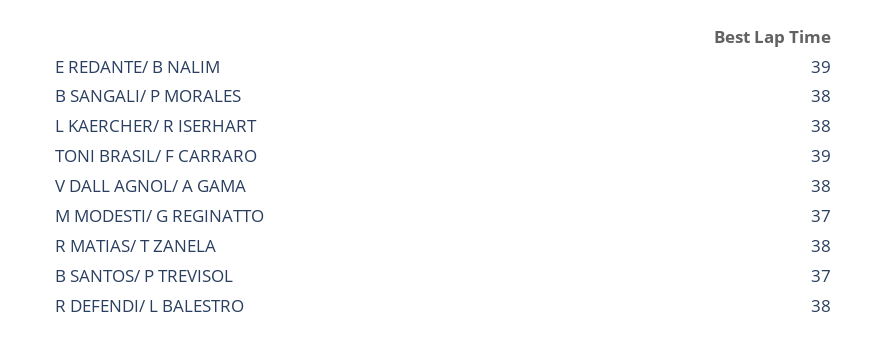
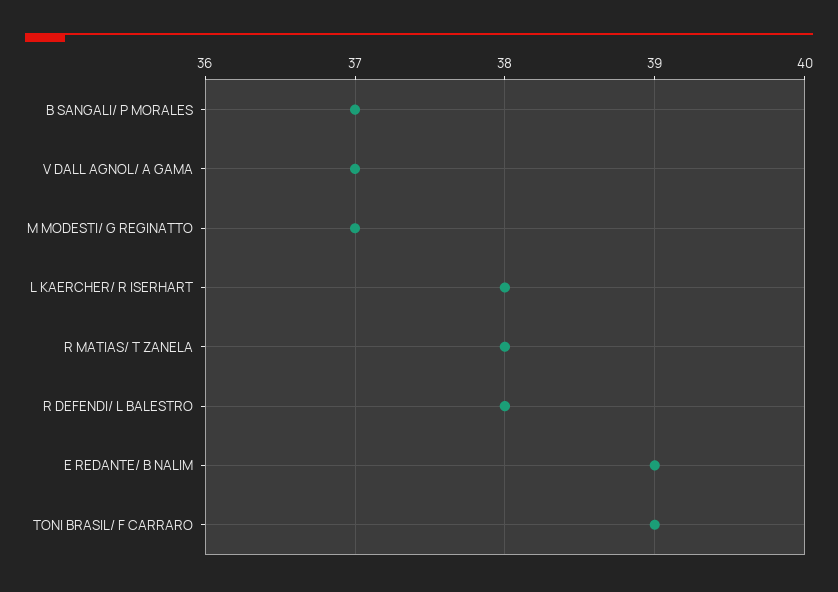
B SANGALI/ P MORALES: 38 -> 37
V DALL AGNOL/ A GAMA: 38 -> 37
B SANTOS/ P TREVISOL: 37 -> none

